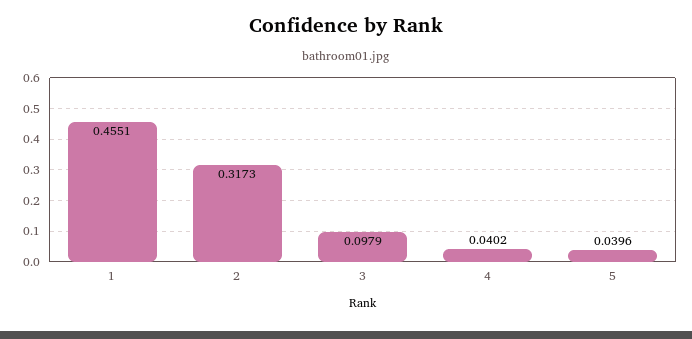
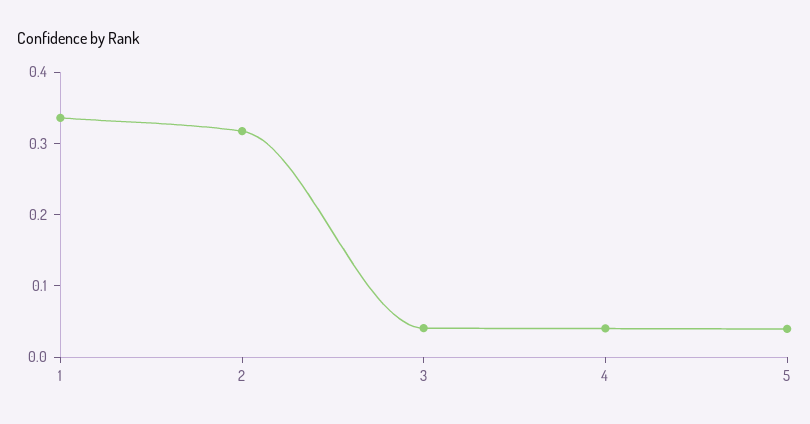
1: 0.4551 -> 0.34
3: 0.0979 -> 0.04

